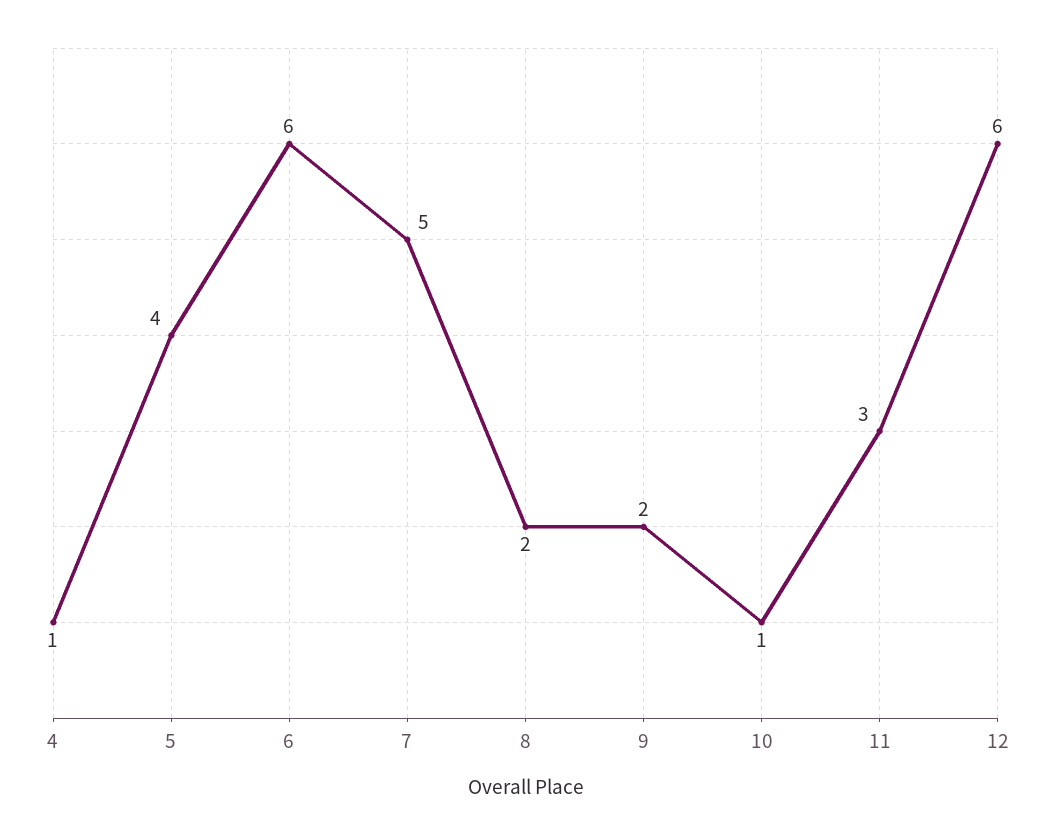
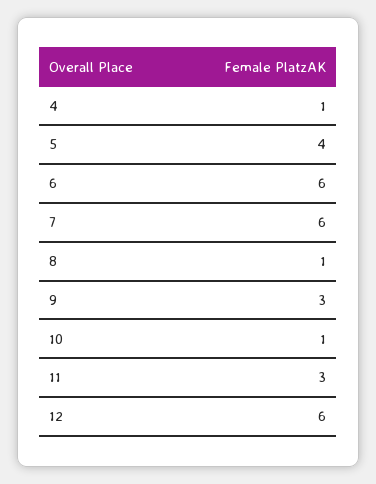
7: 5 -> 6
8: 2 -> 1
9: 2 -> 3

